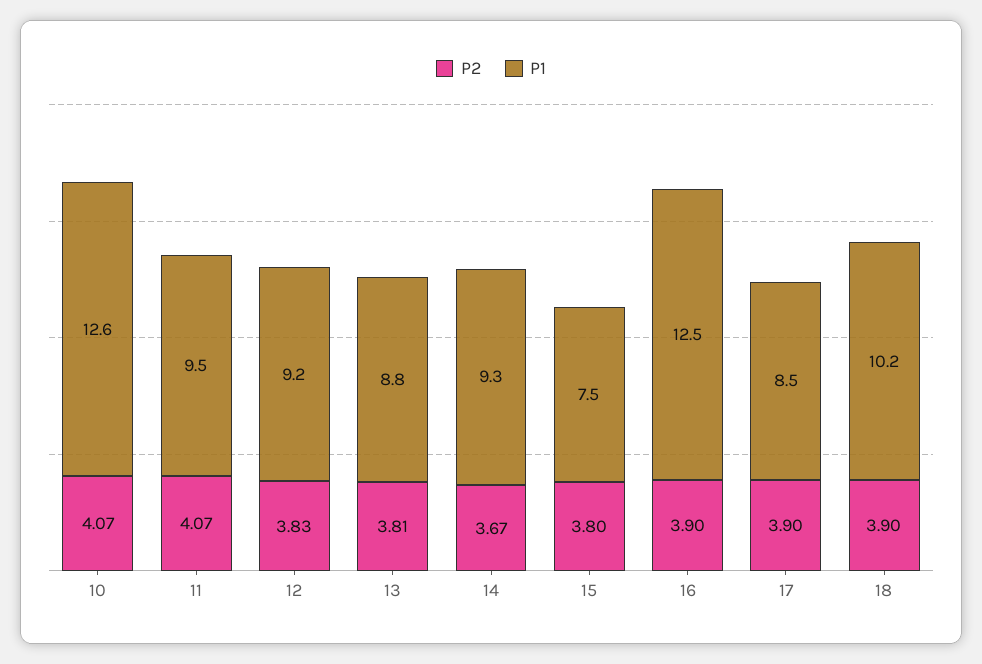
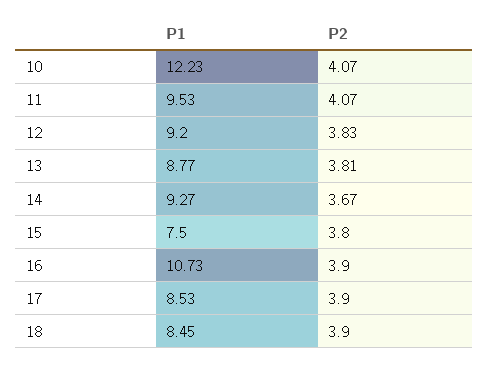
P1, 10: 12.6 -> 12.23
P1, 16: 12.5 -> 10.73
P1, 18: 10.2 -> 8.45

